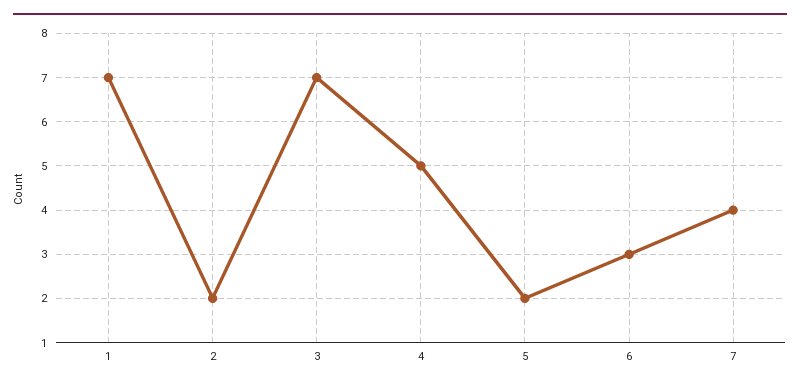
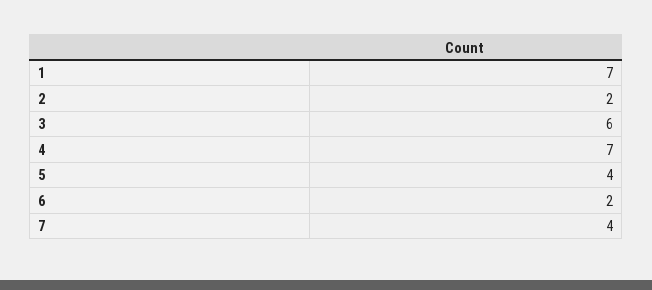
3: 7 -> 6
4: 5 -> 7
5: 2 -> 4
6: 3 -> 2

